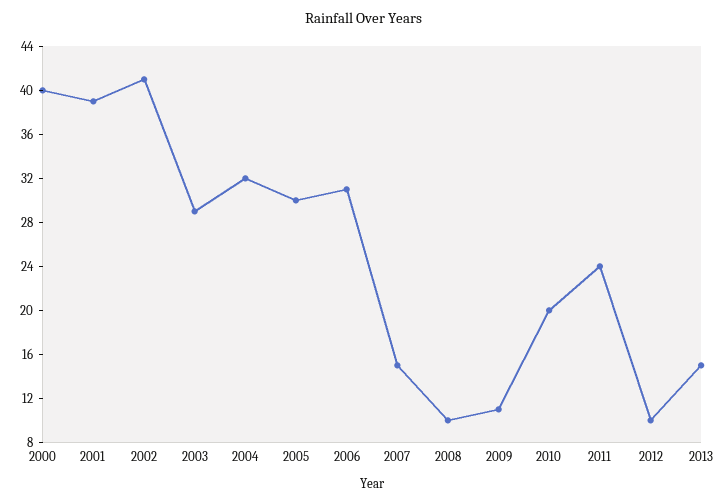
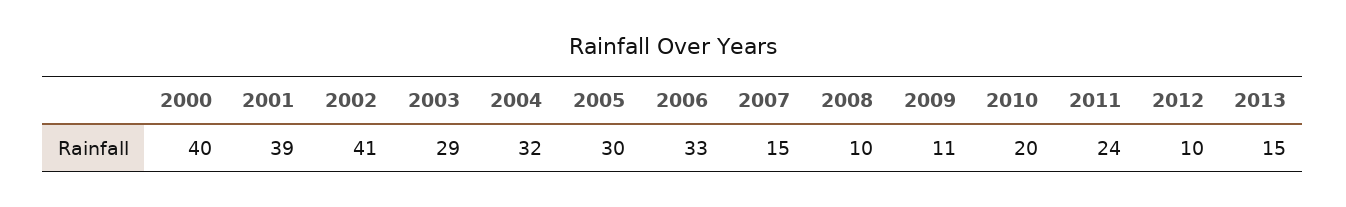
2006: 31 -> 33

